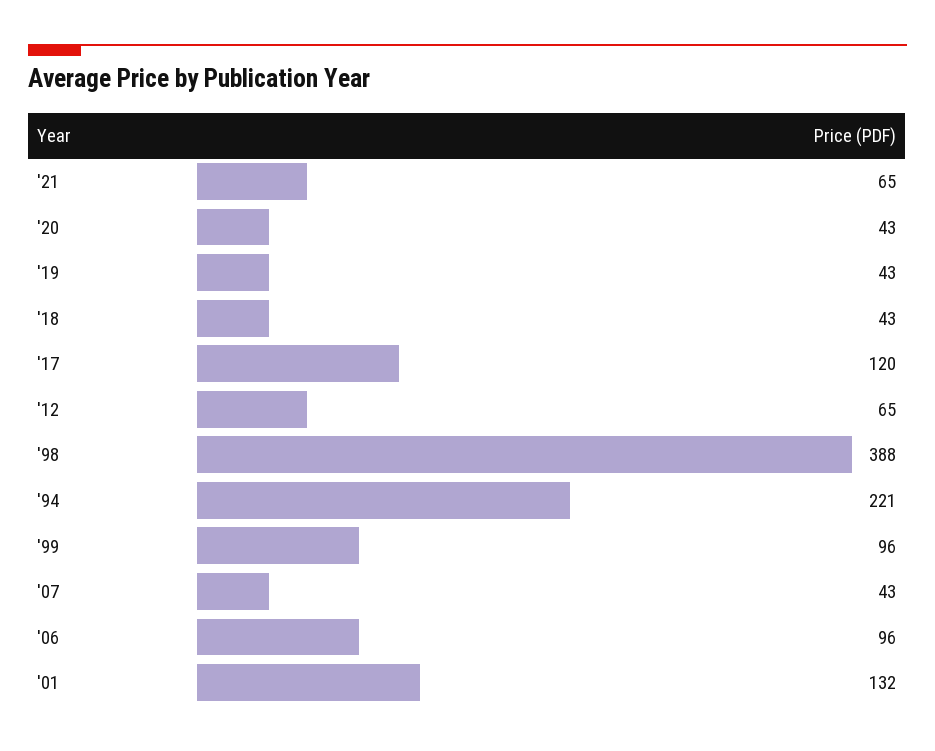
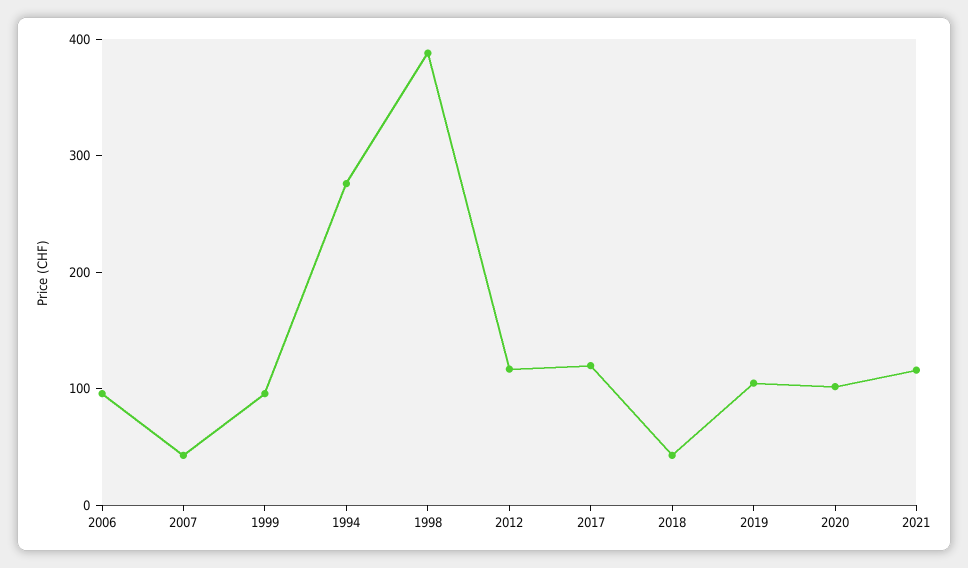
'21: 65 -> 120
'20: 43 -> 100
'19: 43 -> 100
'12: 65 -> 120
'94: 221 -> 280
'01: 132 -> none

